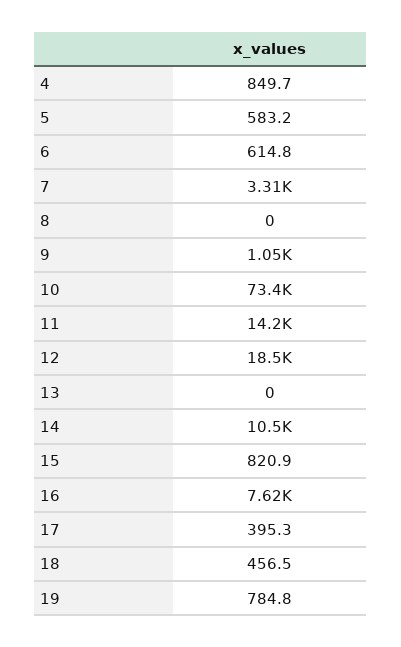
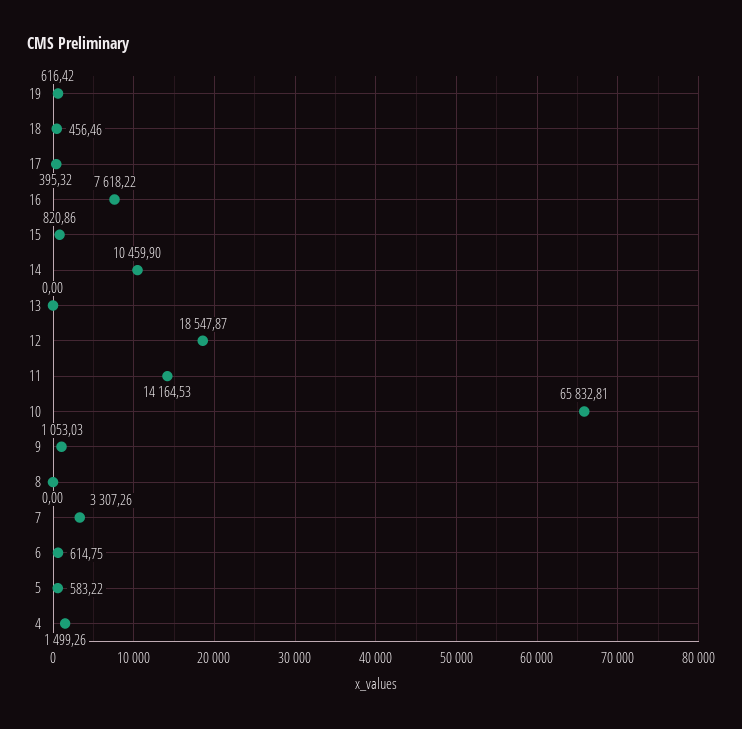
4: 849.7 -> 1499.26
10: 73400 -> 65832.81
19: 784.8 -> 616.42

